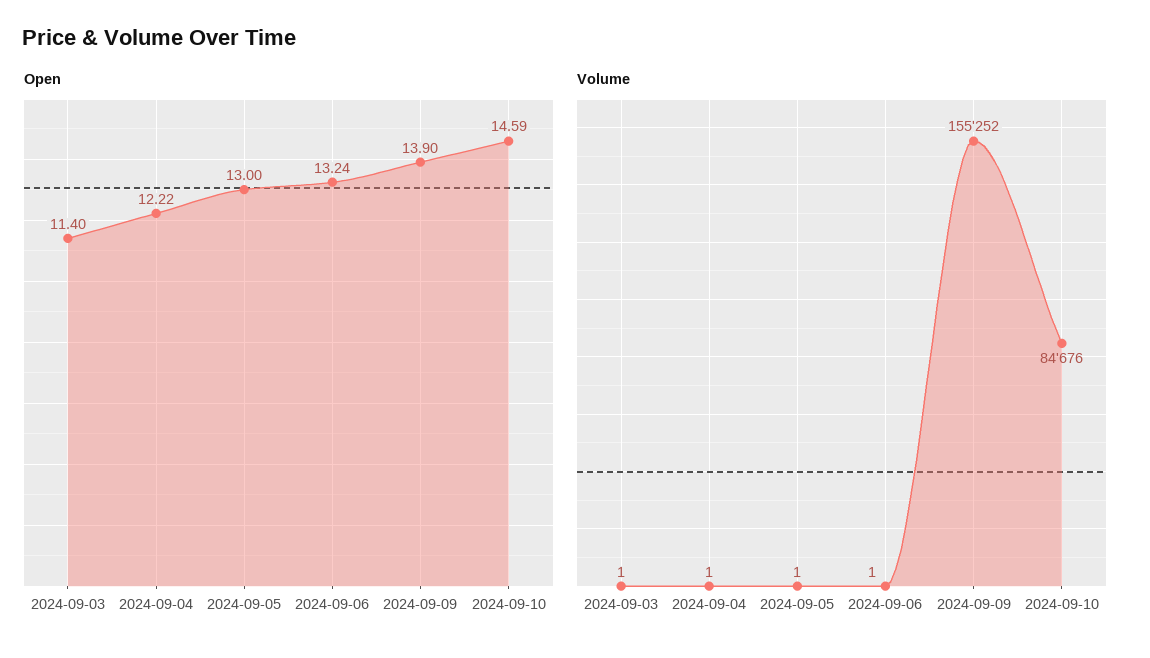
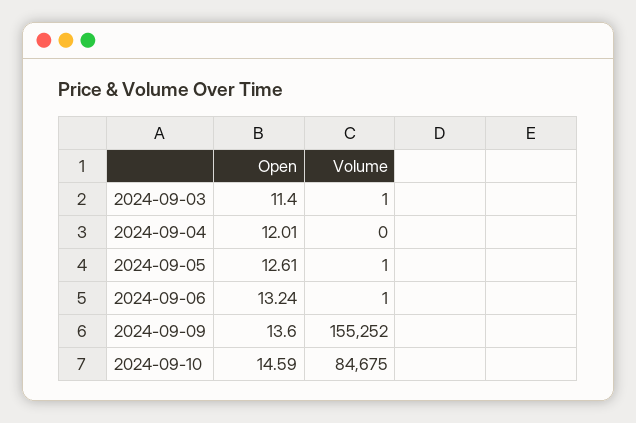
Open, 2024-09-04: 12.22 -> 12.01
Open, 2024-09-05: 13 -> 12.61
Open, 2024-09-09: 13.9 -> 13.6
Volume, 2024-09-04: 1 -> 0
Volume, 2024-09-10: 84676 -> 84675

